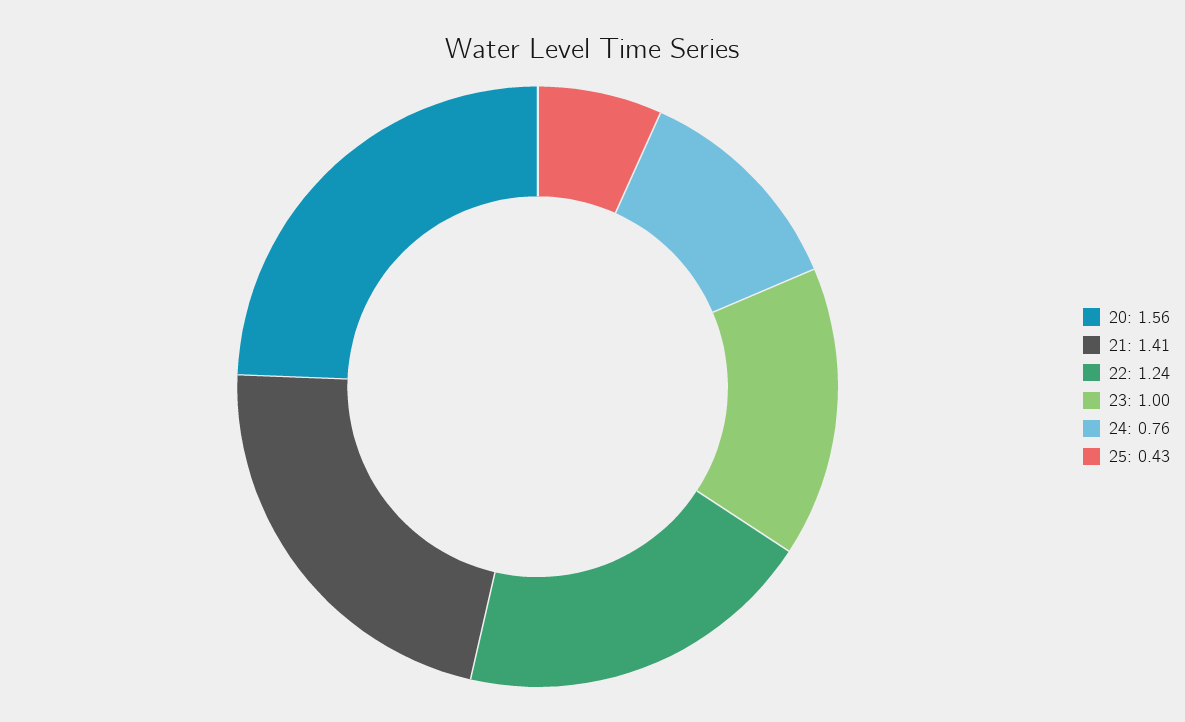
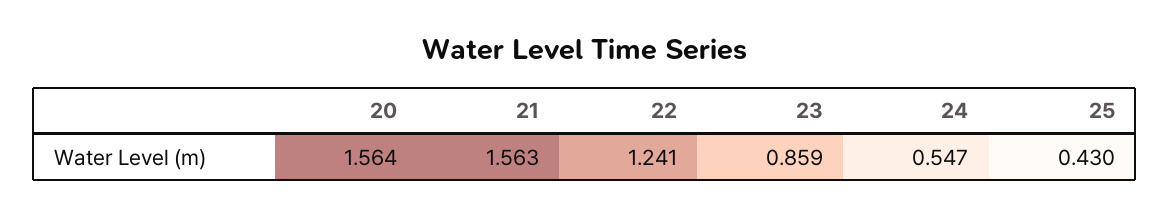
21: 1.41 -> 1.563
23: 1 -> 0.859
24: 0.76 -> 0.547

